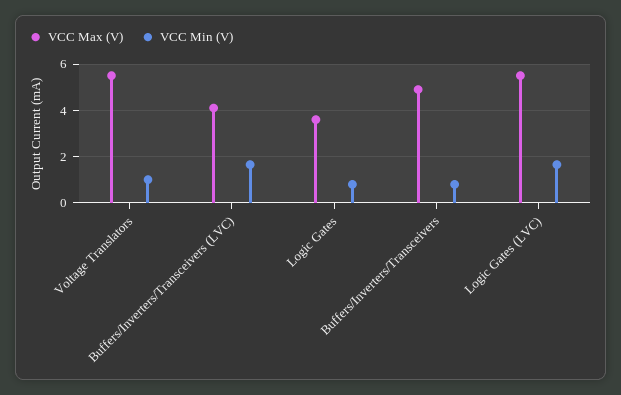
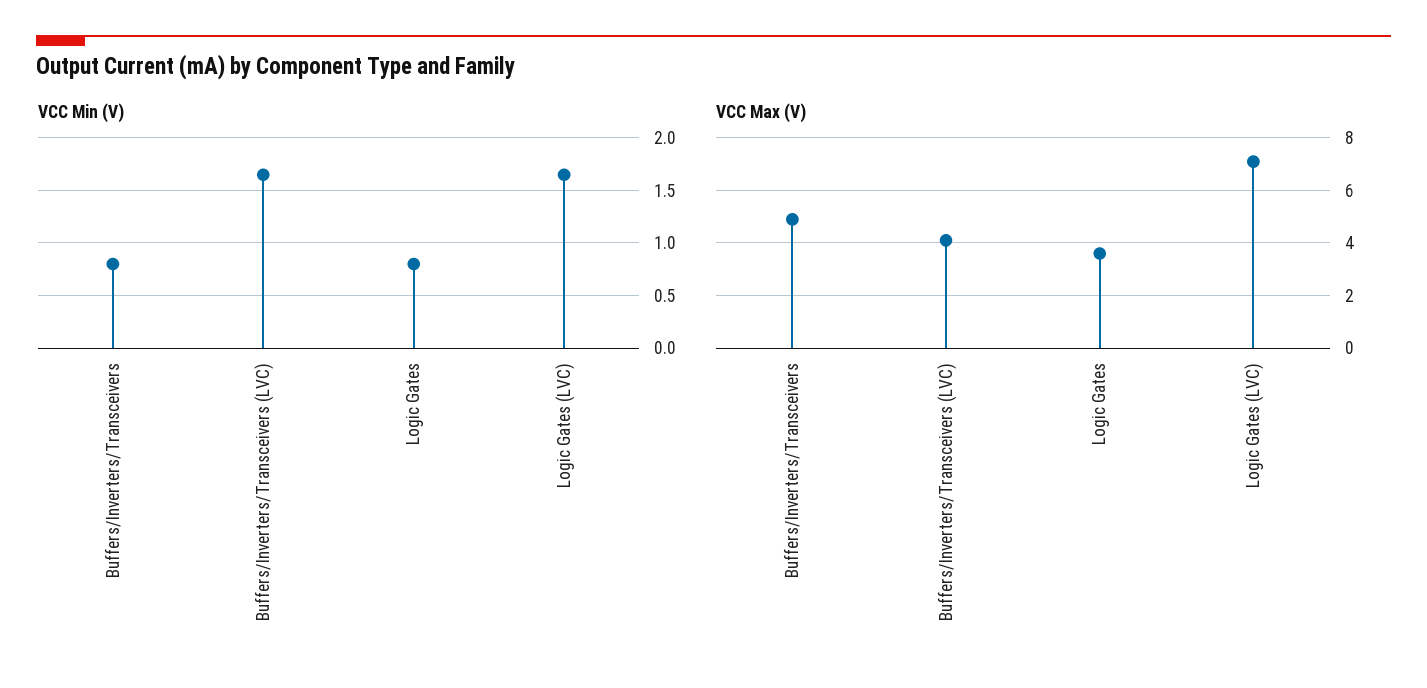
VCC Max (V), Voltage Translators: 5.5 -> none
VCC Min (V), Voltage Translators: 1 -> none
VCC Max (V), Logic Gates (LVC): 5.5 -> 7

